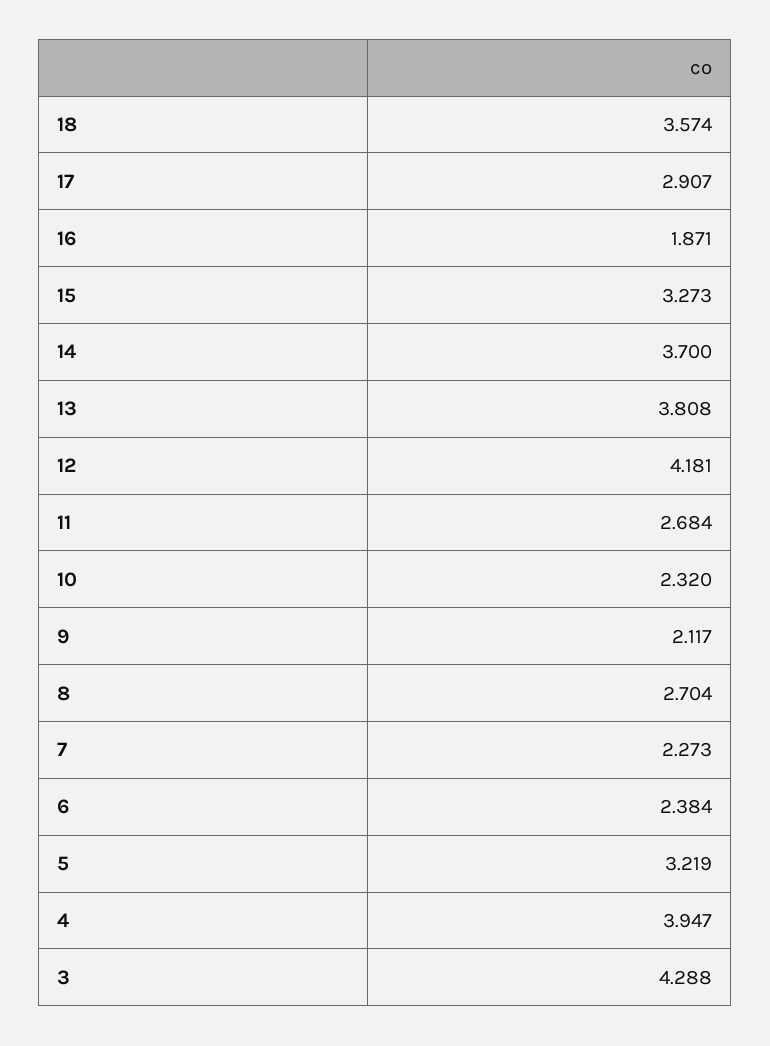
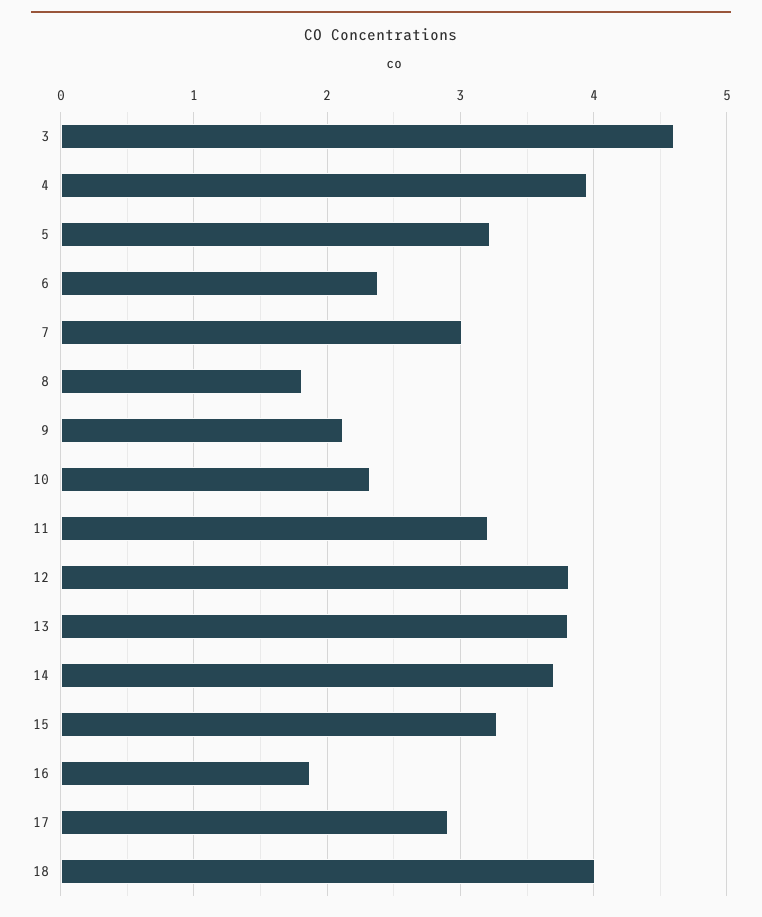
18: 3.574 -> 4
12: 4.181 -> 3.8
11: 2.684 -> 3.2
8: 2.704 -> 1.8
7: 2.273 -> 3
3: 4.288 -> 4.6

